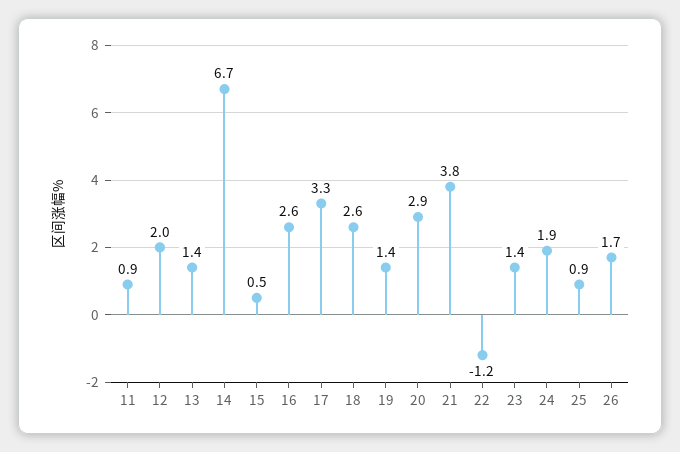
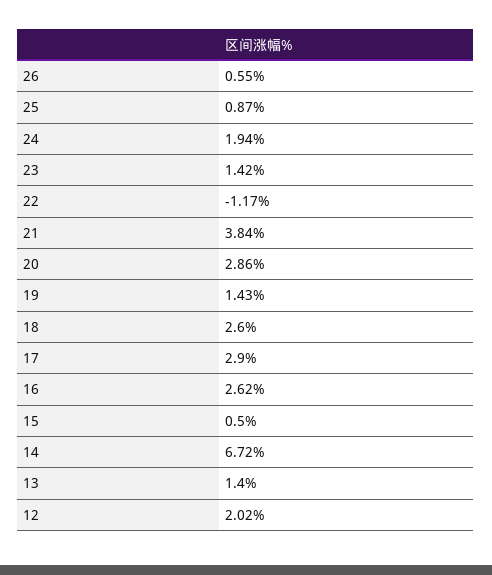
11: 0.9 -> none
17: 3.3 -> 2.9
26: 1.7 -> 0.55

